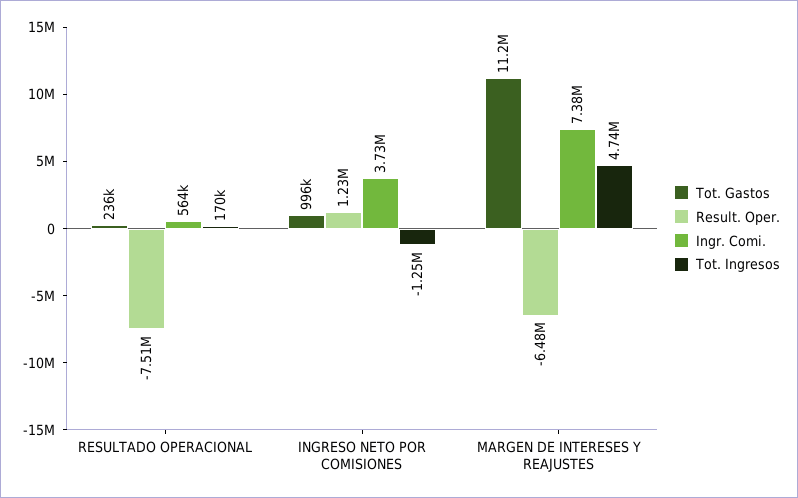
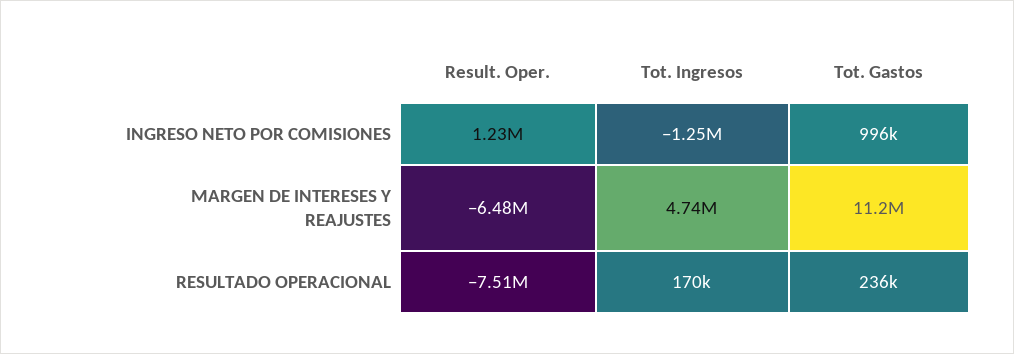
Ingr. Comi., RESULTADO OPERACIONAL: 564000 -> none
Ingr. Comi., INGRESO NETO POR COMISIONES: 3730000 -> none
Ingr. Comi., MARGEN DE INTERESES Y REAJUSTES: 7380000 -> none

